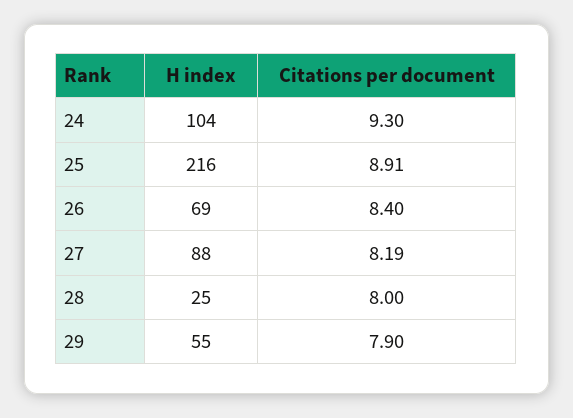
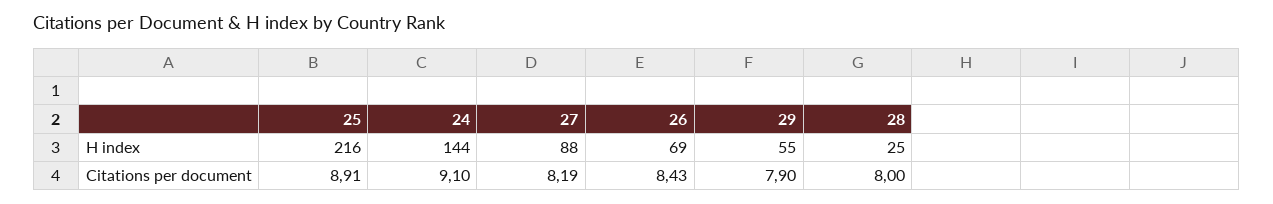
H index, 24: 104 -> 144
Citations per document, 24: 9.3 -> 9.1
Citations per document, 26: 8.4 -> 8.43

